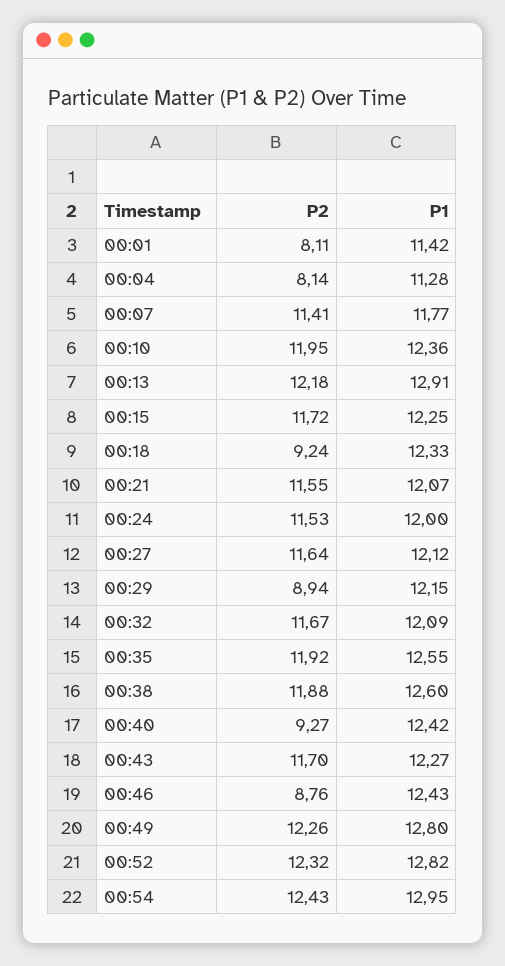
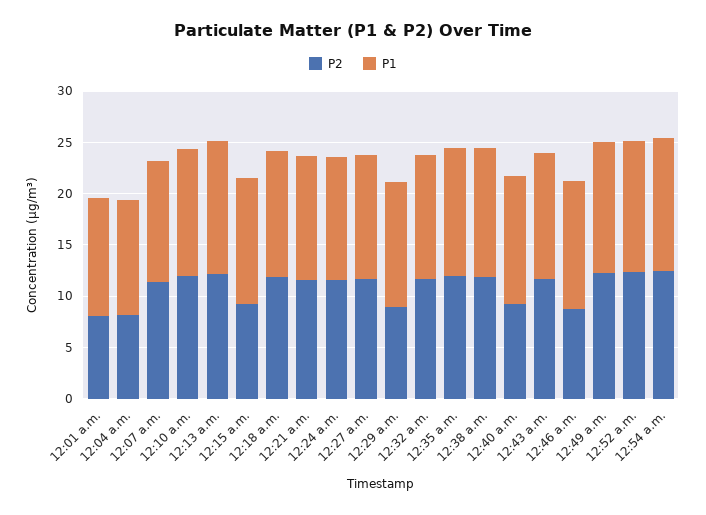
P2, 00:15: 11.72 -> 9
P2, 00:18: 9.24 -> 12

